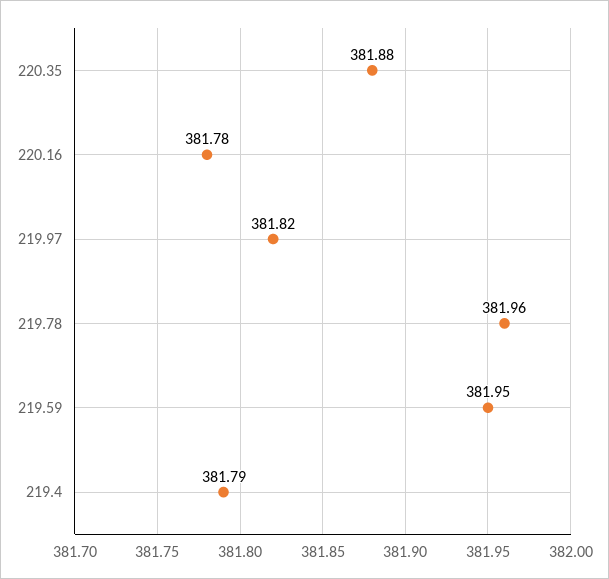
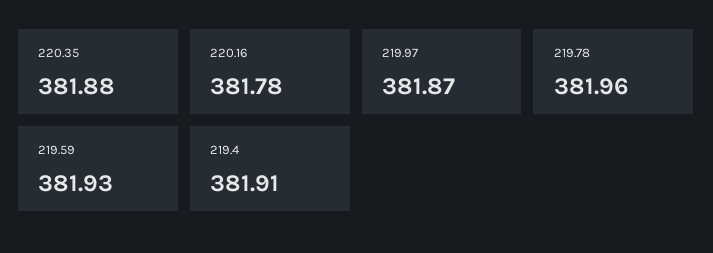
219.97: 381.82 -> 381.87
219.59: 381.95 -> 381.93
219.4: 381.79 -> 381.91

